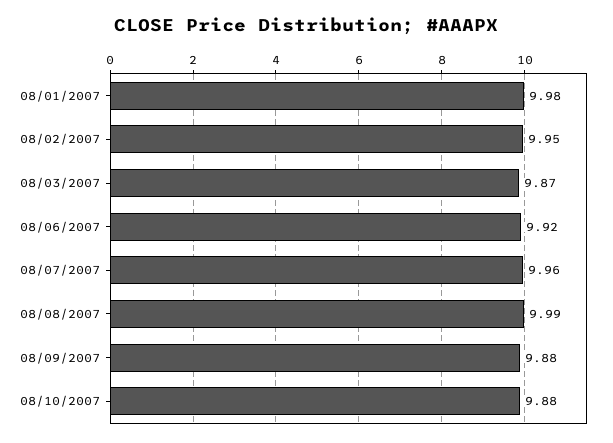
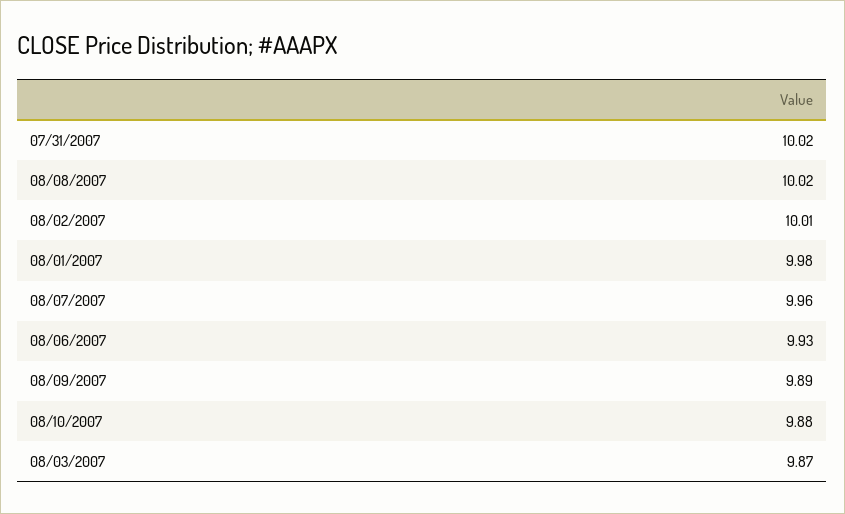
08/02/2007: 9.95 -> 10.01
08/06/2007: 9.92 -> 9.93
08/08/2007: 9.99 -> 10.02
08/09/2007: 9.88 -> 9.89
07/31/2007: none -> 10.02

